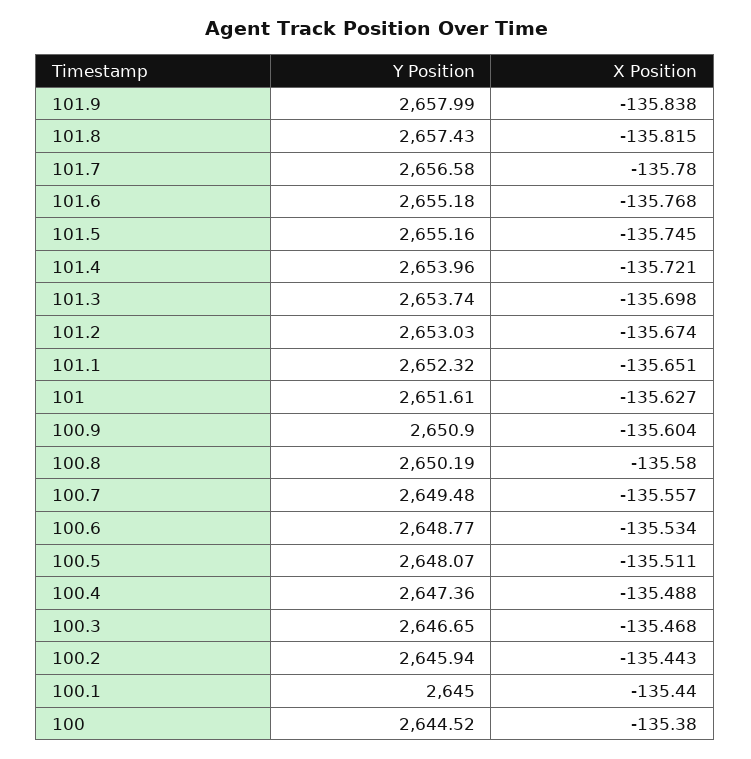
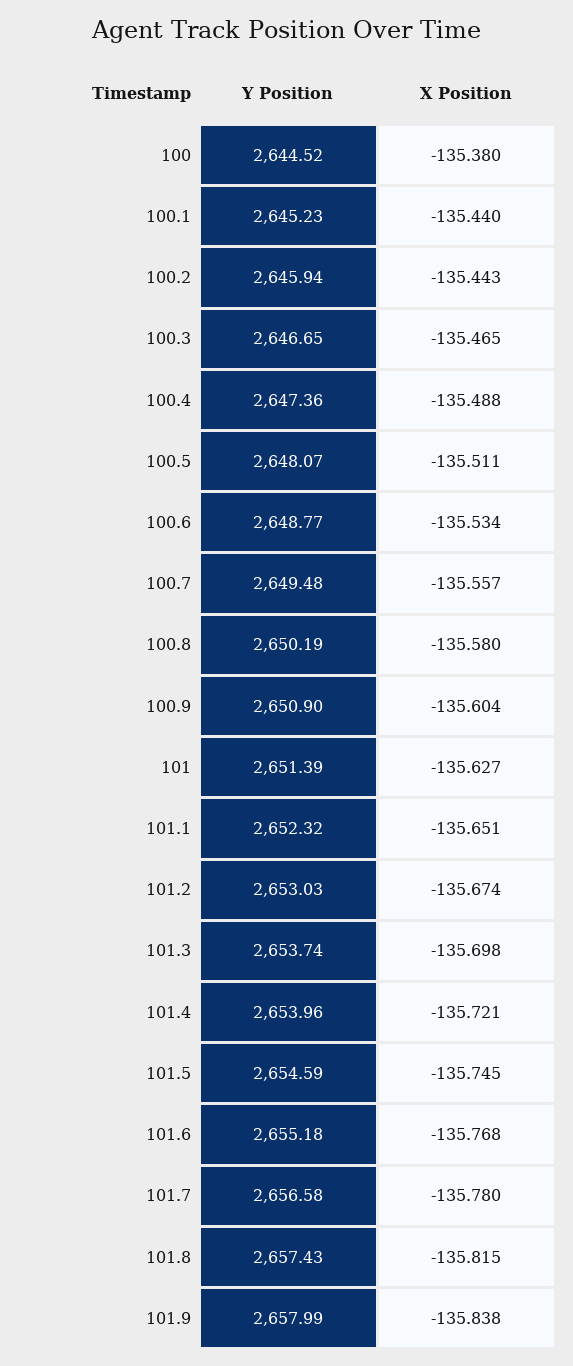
Y Position, 101.5: 2655.16 -> 2654.59
Y Position, 101: 2651.61 -> 2651.39
X Position, 100.3: -135.468 -> -135.465
Y Position, 100.1: 2645 -> 2645.23

